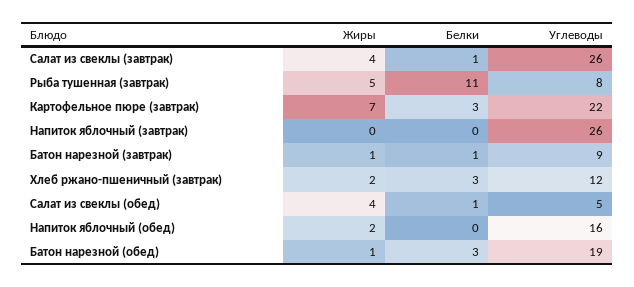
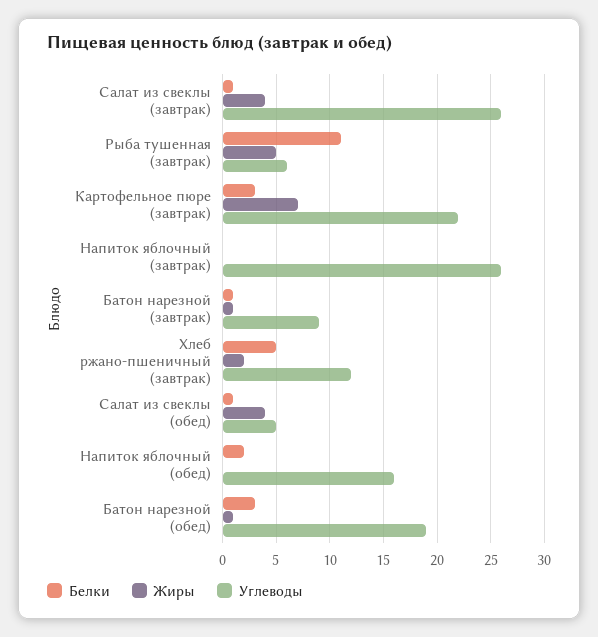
Углеводы, Рыба тушенная (завтрак): 8 -> 6
Белки, Хлеб ржано-пшеничный (завтрак): 3 -> 5
Жиры, Напиток яблочный (обед): 2 -> 0
Белки, Напиток яблочный (обед): 0 -> 2

